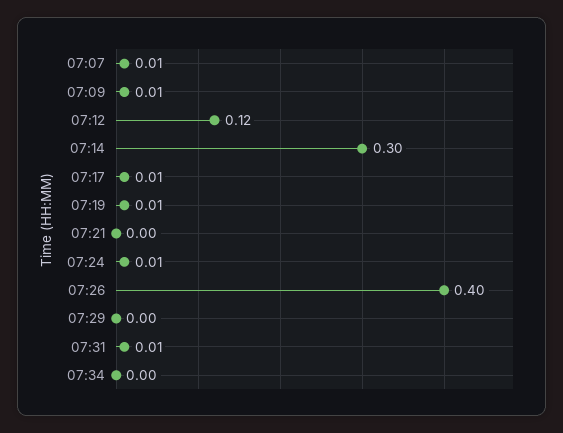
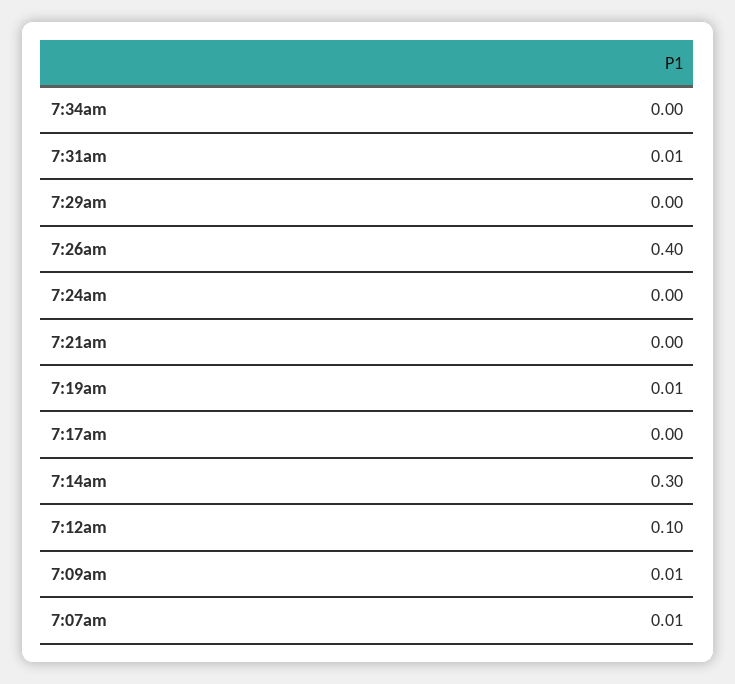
07:12: 0.12 -> 0.1
07:17: 0.01 -> 0
07:24: 0.01 -> 0

